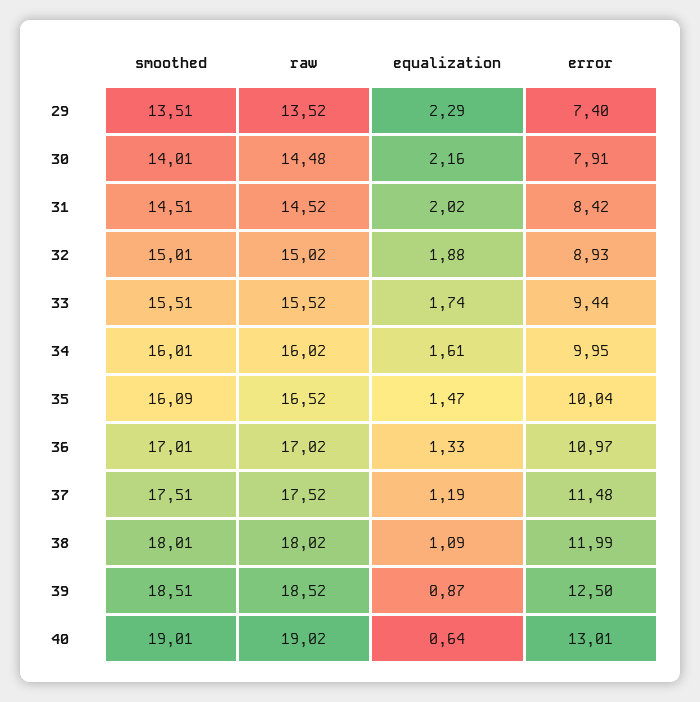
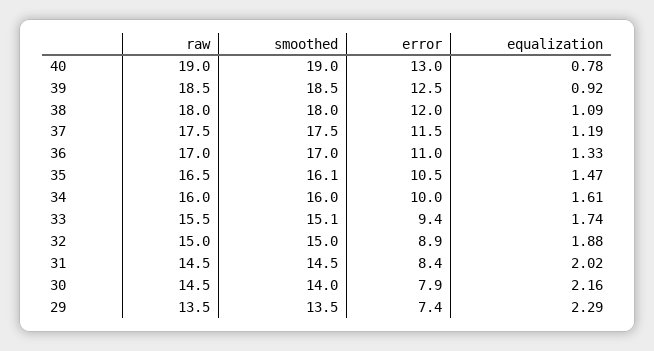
smoothed, 33: 15.51 -> 15.1
error, 35: 10.04 -> 10.5
equalization, 39: 0.87 -> 0.92
equalization, 40: 0.64 -> 0.78

